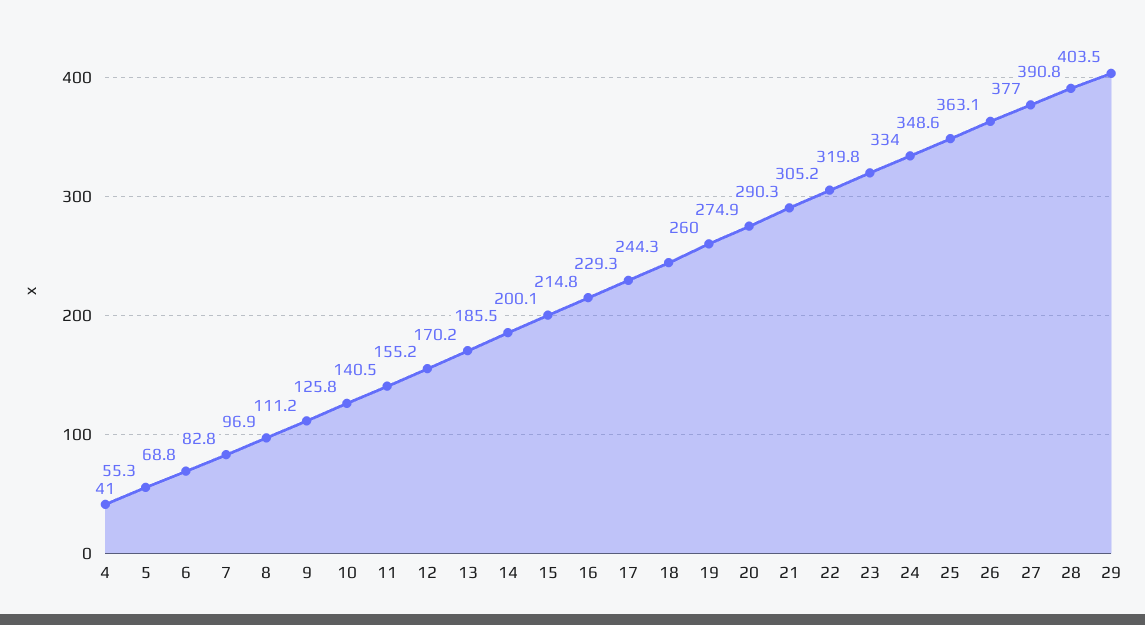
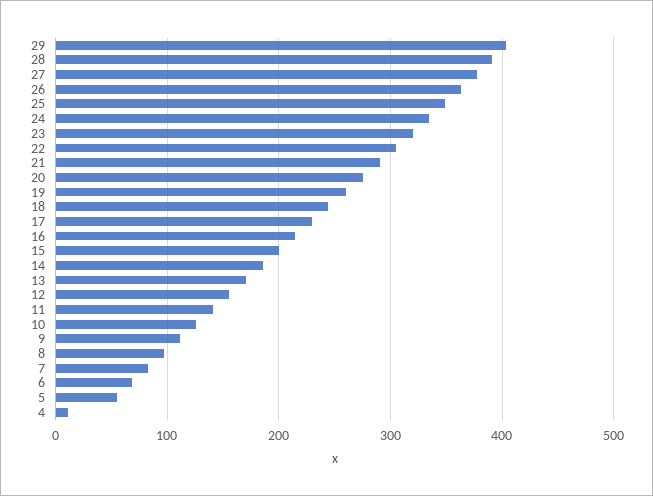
4: 41 -> 10

